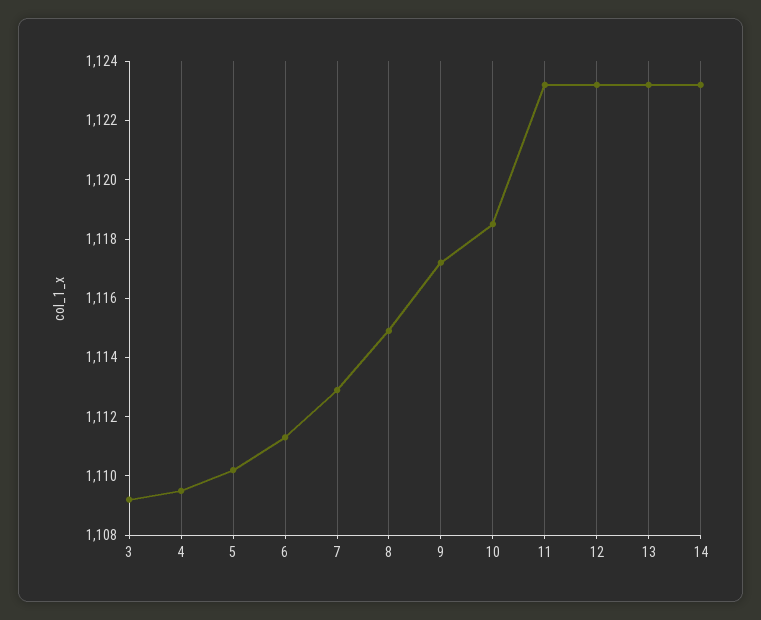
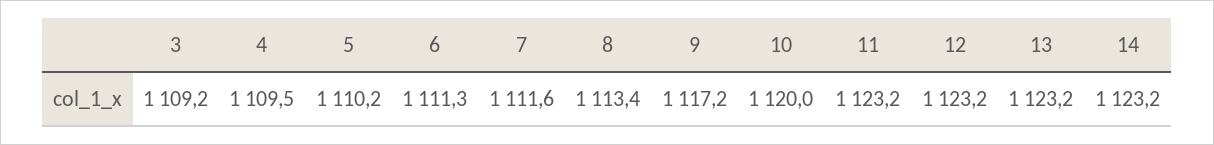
7: 1113 -> 1111.6
8: 1115 -> 1113.4
10: 1118.5 -> 1120

